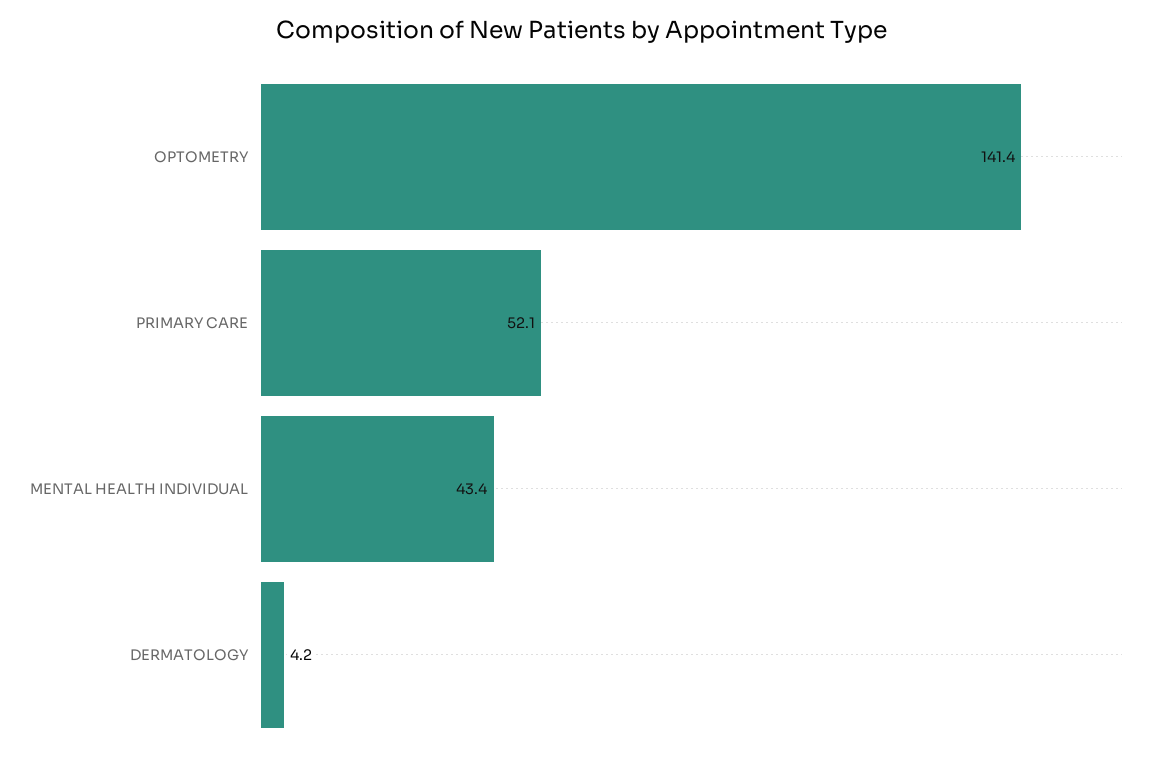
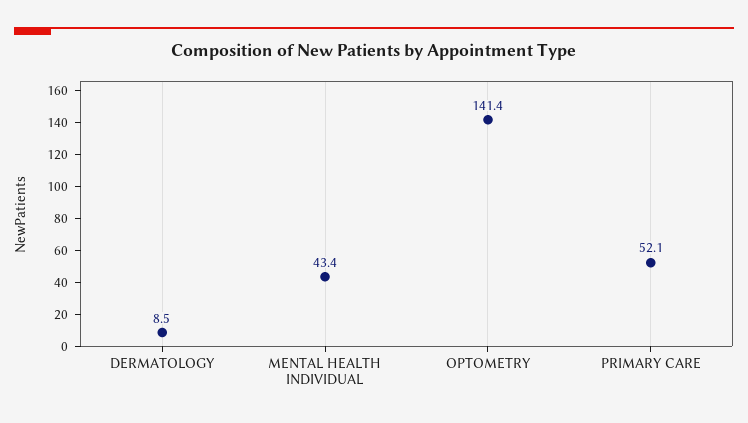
DERMATOLOGY: 4.2 -> 8.5

